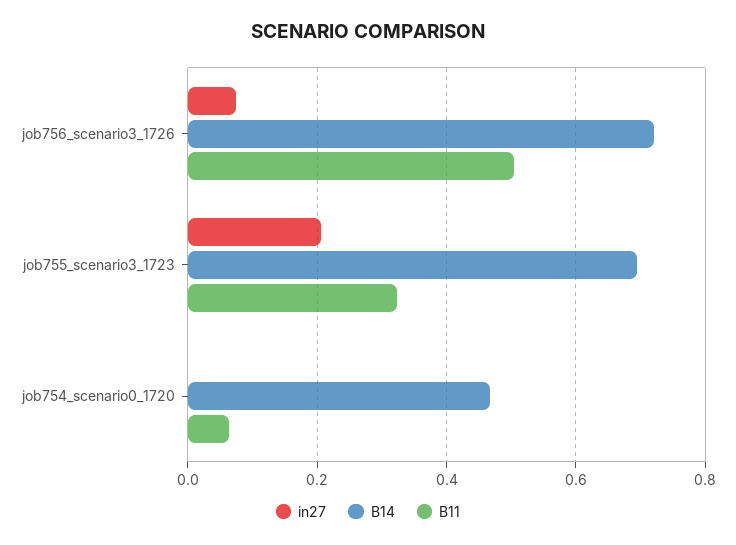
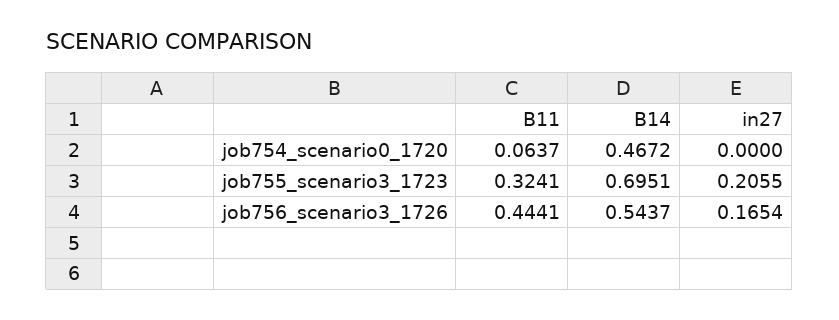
in27, job756_scenario3_1726: 0.08 -> 0.1654
B14, job756_scenario3_1726: 0.72 -> 0.5437
B11, job756_scenario3_1726: 0.5 -> 0.4441

